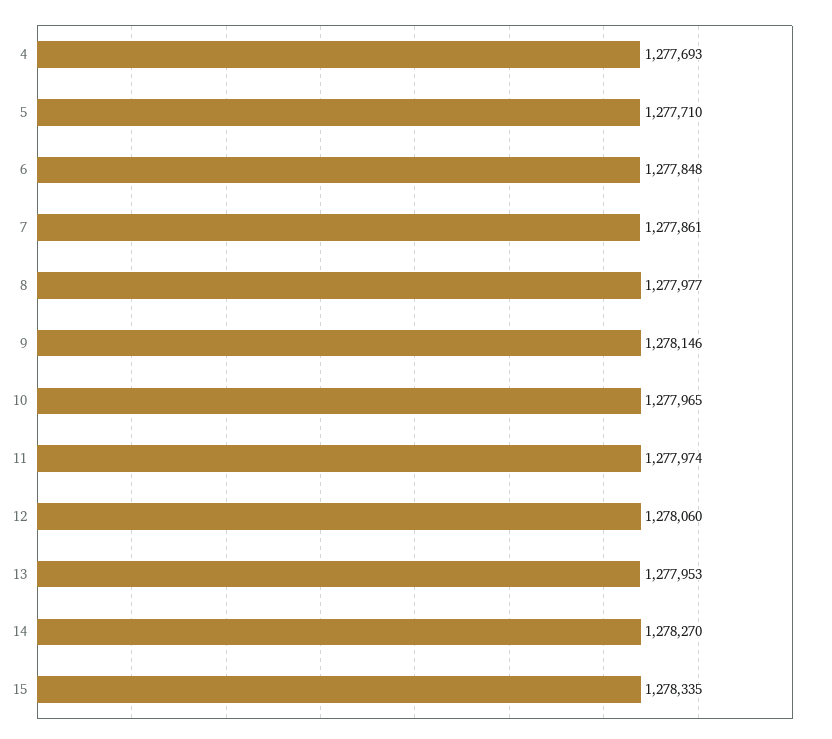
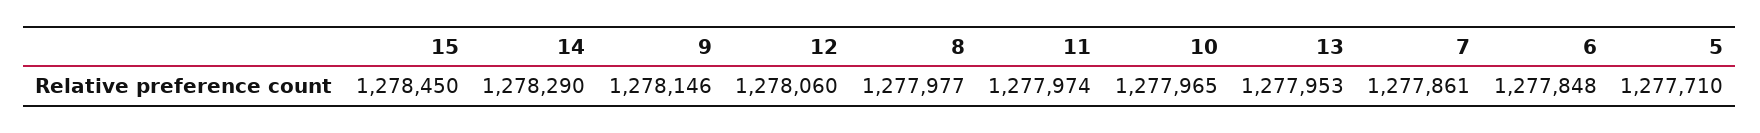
4: 1277693 -> none
14: 1278270 -> 1278290
15: 1278335 -> 1278450

